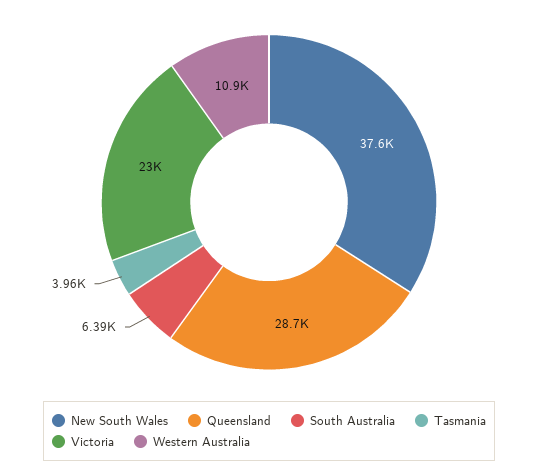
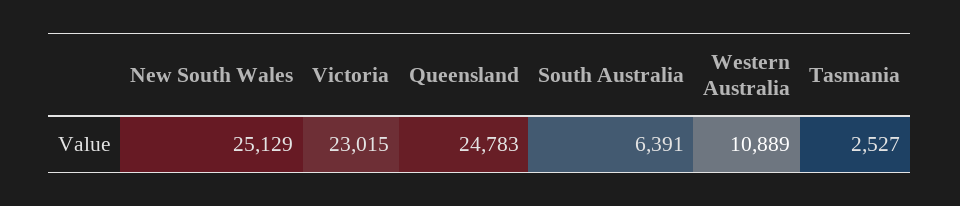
New South Wales: 37600 -> 25129
Queensland: 28700 -> 24783
Tasmania: 3960 -> 2527

